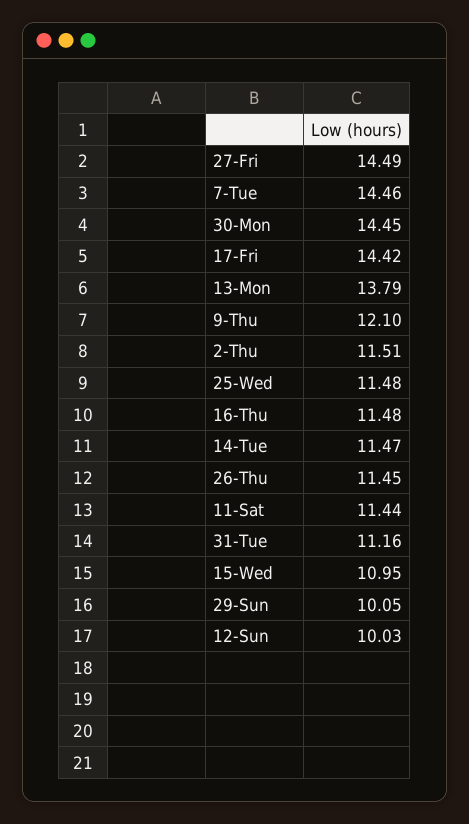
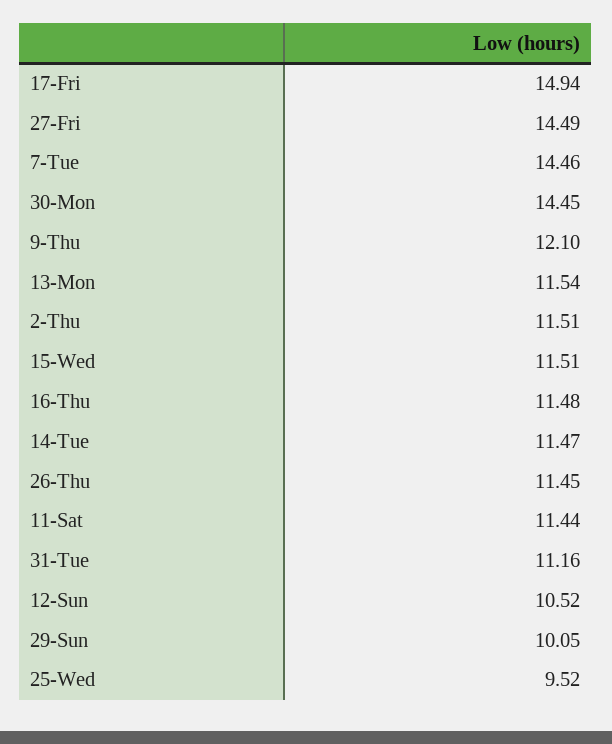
17-Fri: 14.42 -> 14.94
13-Mon: 13.79 -> 11.54
25-Wed: 11.48 -> 9.52
15-Wed: 10.95 -> 11.51
12-Sun: 10.03 -> 10.52

